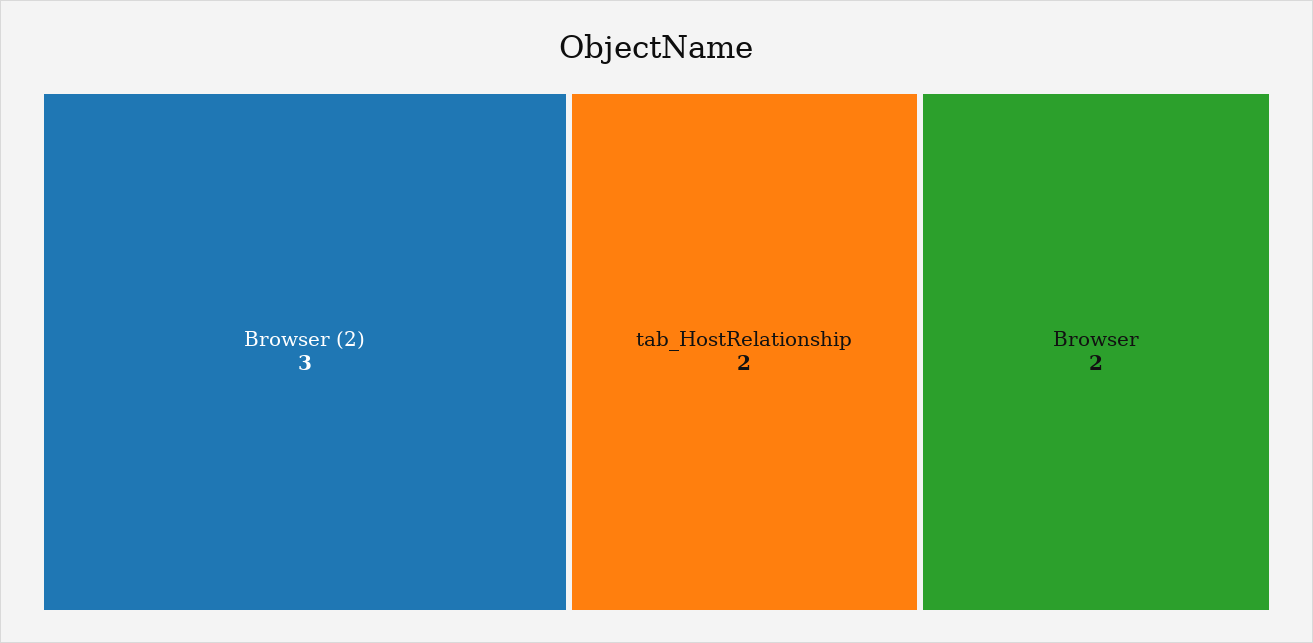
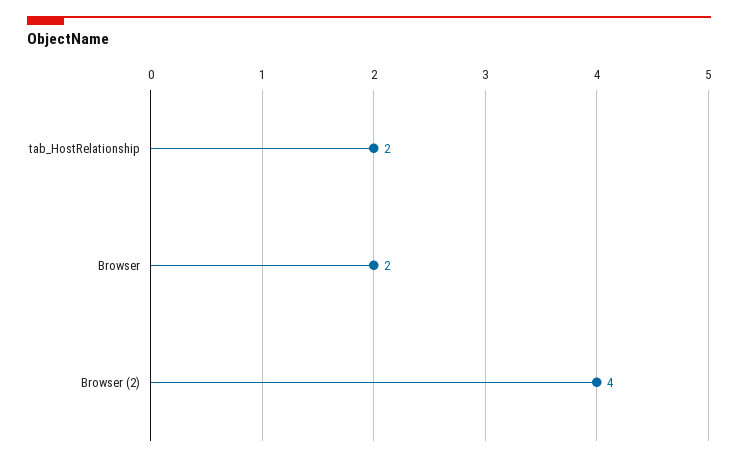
Browser (2): 3 -> 4

